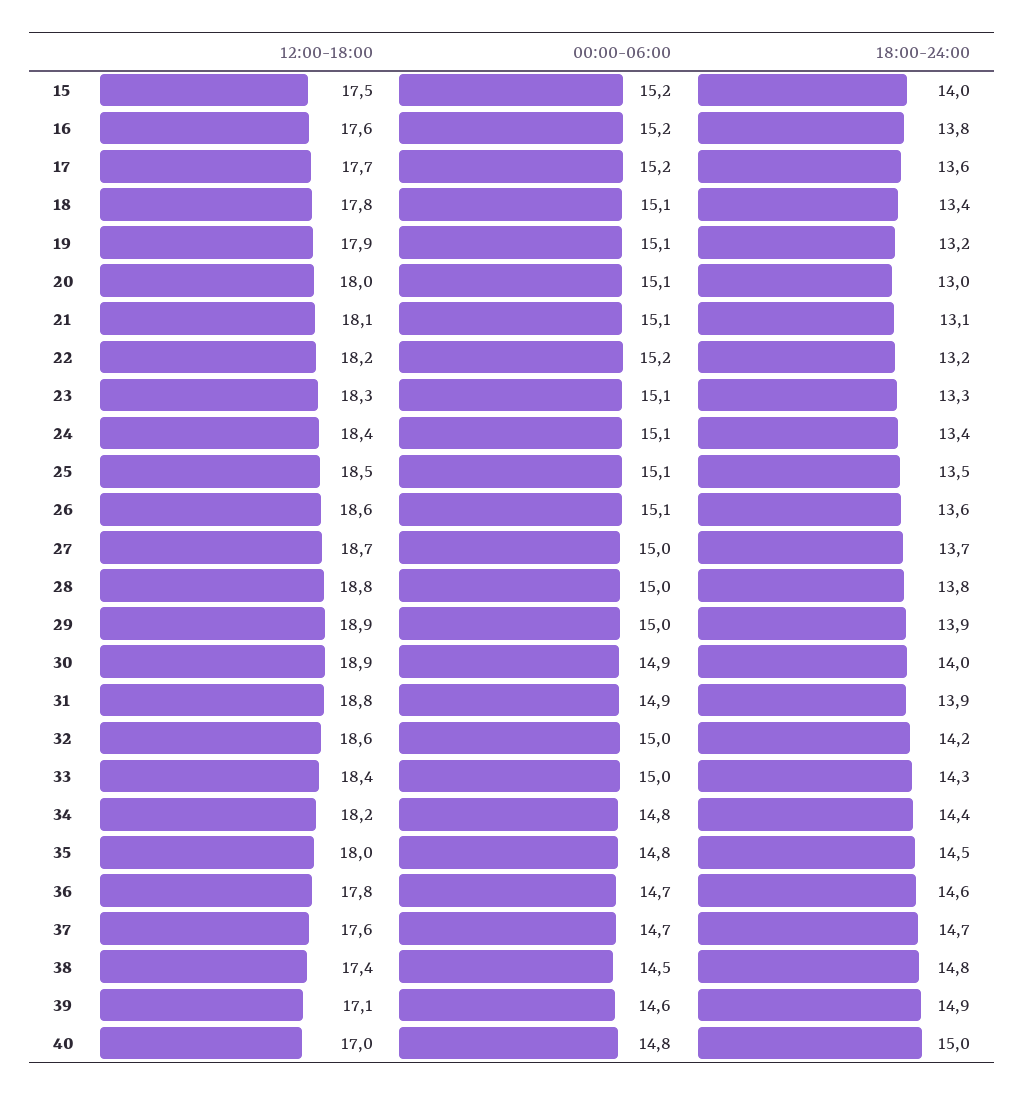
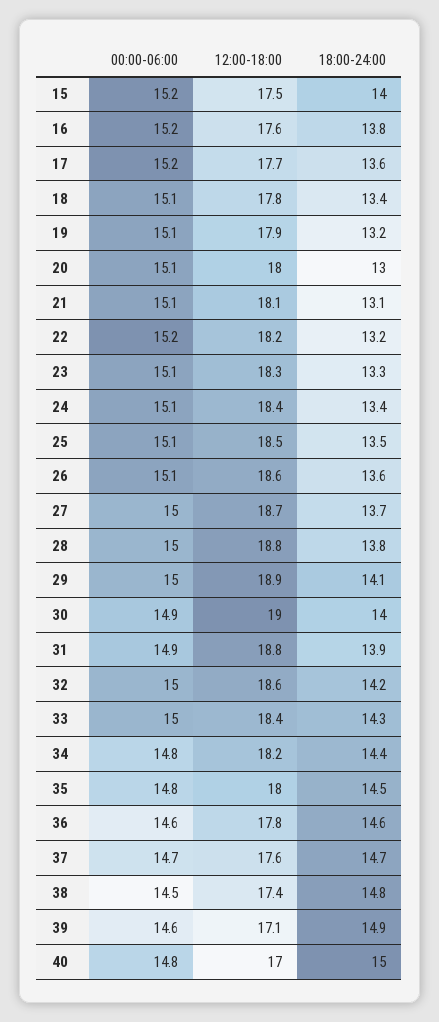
18:00-24:00, 29: 13.9 -> 14.1
12:00-18:00, 30: 18.9 -> 19
00:00-06:00, 36: 14.7 -> 14.6

